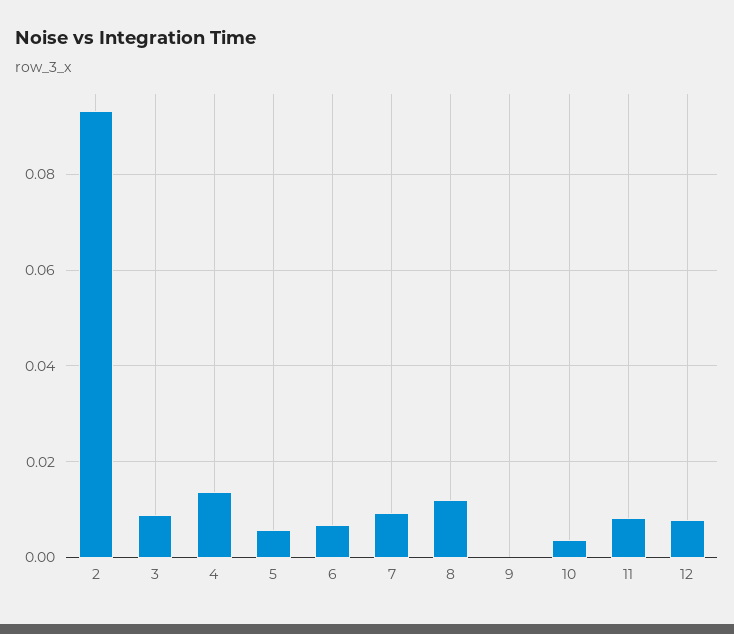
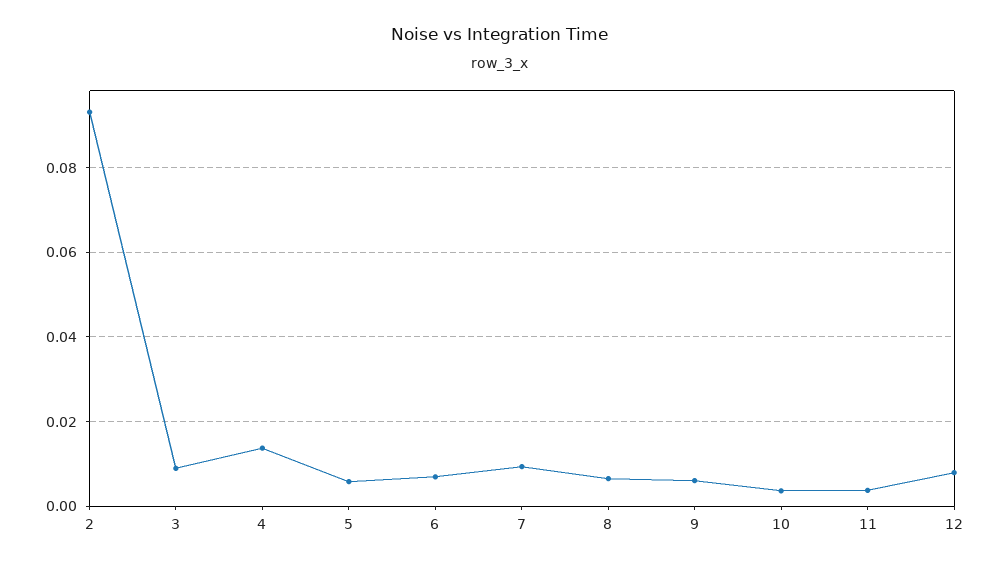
8: 0.012 -> 0.006
9: 0 -> 0.006
11: 0.008 -> 0.004

